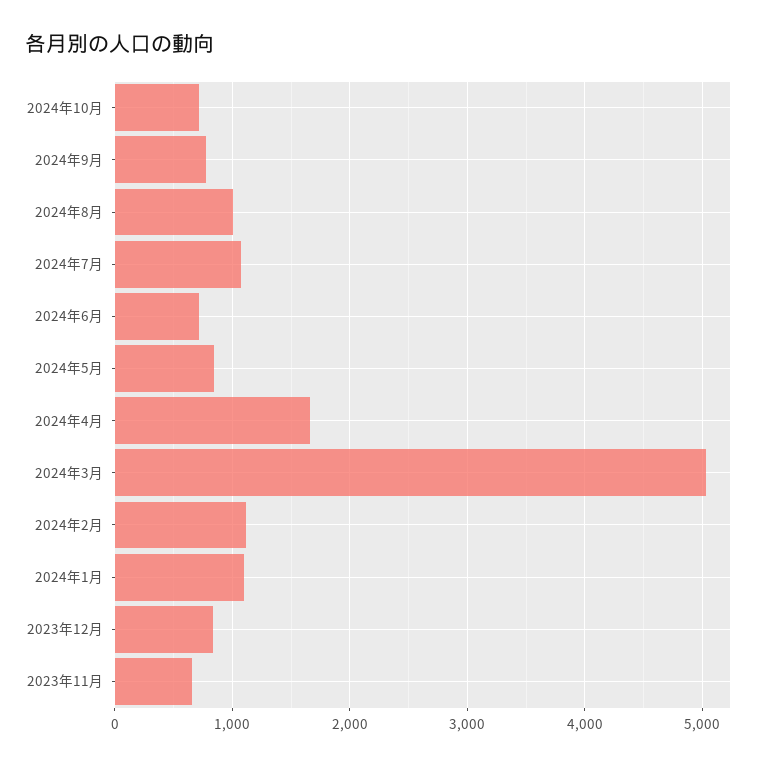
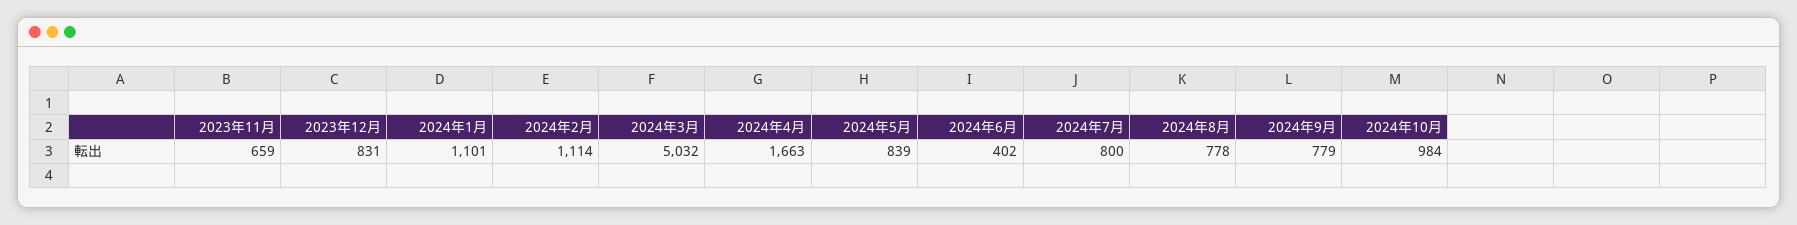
2024年10月: 700 -> 984
2024年8月: 1000 -> 778
2024年7月: 1100 -> 800
2024年6月: 700 -> 402

